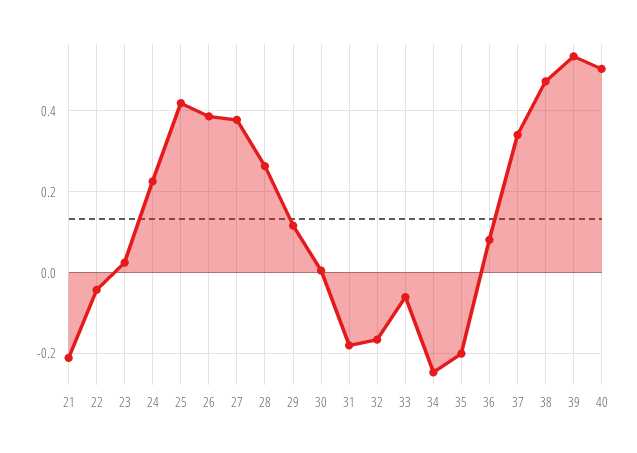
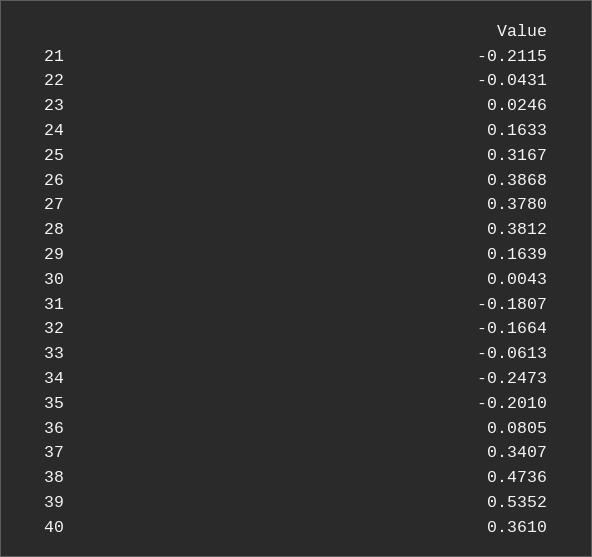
24: 0.22 -> 0.1633
25: 0.42 -> 0.3167
28: 0.26 -> 0.3812
29: 0.12 -> 0.1639
40: 0.5 -> 0.361

